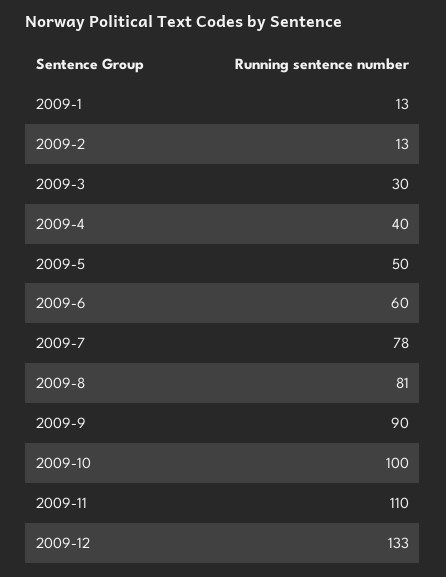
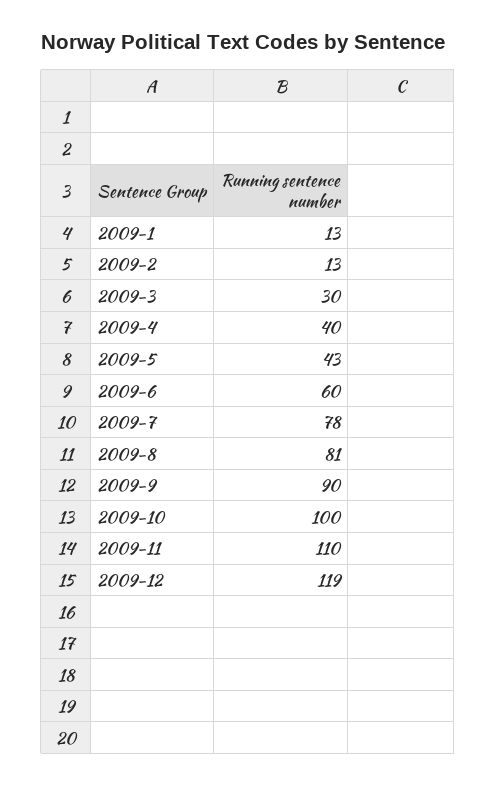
2009-5: 50 -> 43
2009-12: 133 -> 119

